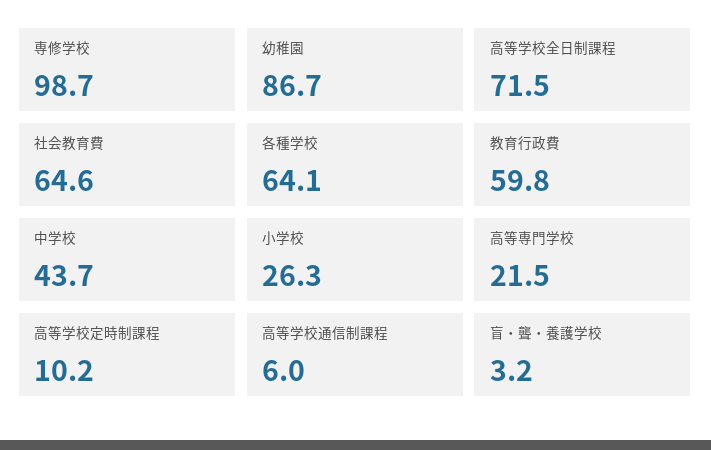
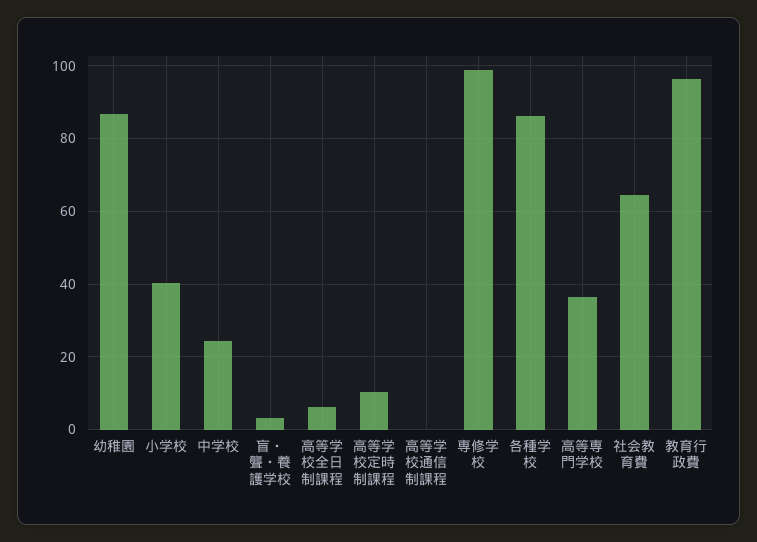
高等学校全日制課程: 71.5 -> 6
各種学校: 64.1 -> 86
教育行政費: 59.8 -> 96
中学校: 43.7 -> 24
小学校: 26.3 -> 40
高等専門学校: 21.5 -> 36
高等学校通信制課程: 6 -> 0

